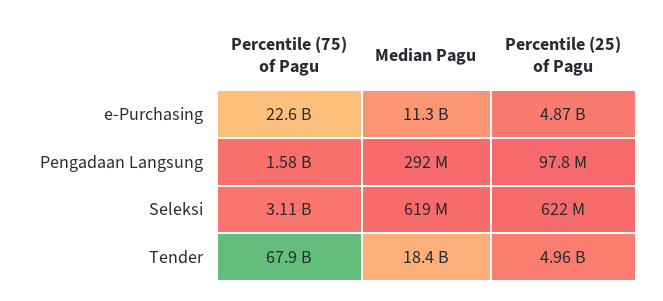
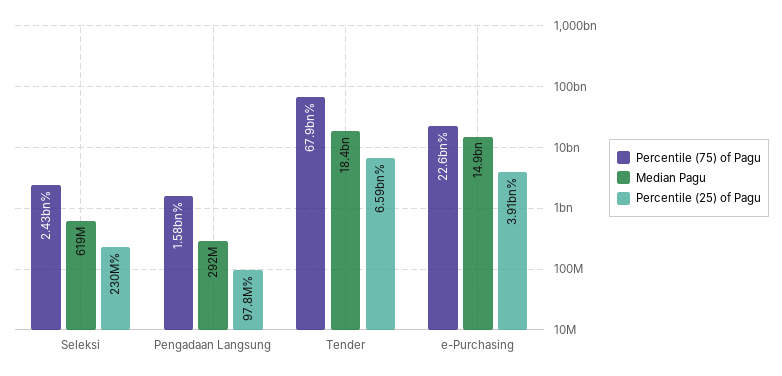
Median Pagu, e-Purchasing: 11300000000 -> 14900000000
Percentile (25) of Pagu, e-Purchasing: 4870000000 -> 3910000000
Percentile (75) of Pagu, Seleksi: 3110000000 -> 2430000000
Percentile (25) of Pagu, Seleksi: 622000000 -> 230000000
Percentile (25) of Pagu, Tender: 4960000000 -> 6590000000

